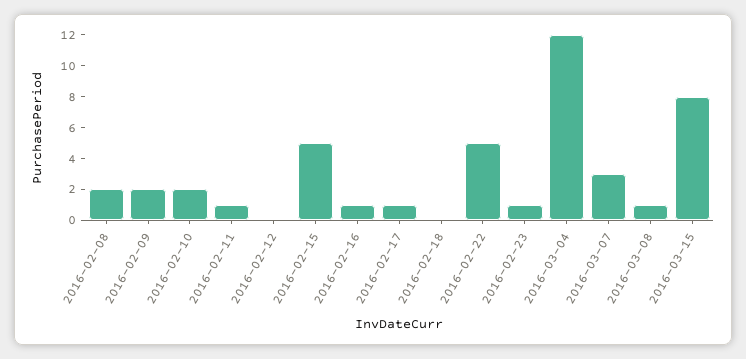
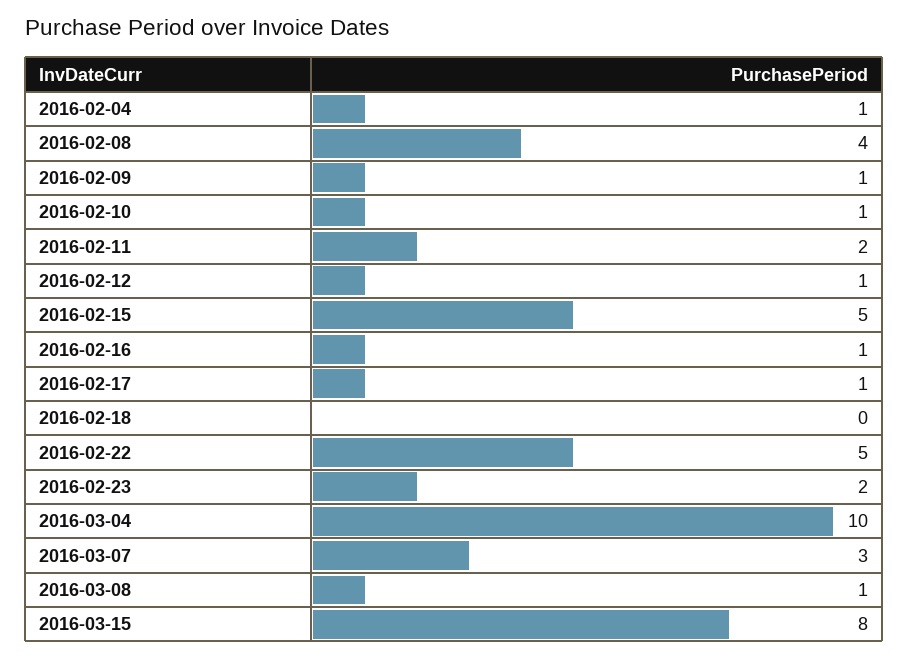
2016-02-08: 2 -> 4
2016-02-09: 2 -> 1
2016-02-10: 2 -> 1
2016-02-11: 1 -> 2
2016-02-12: 0 -> 1
2016-02-23: 1 -> 2
2016-03-04: 12 -> 10
2016-02-04: none -> 1

